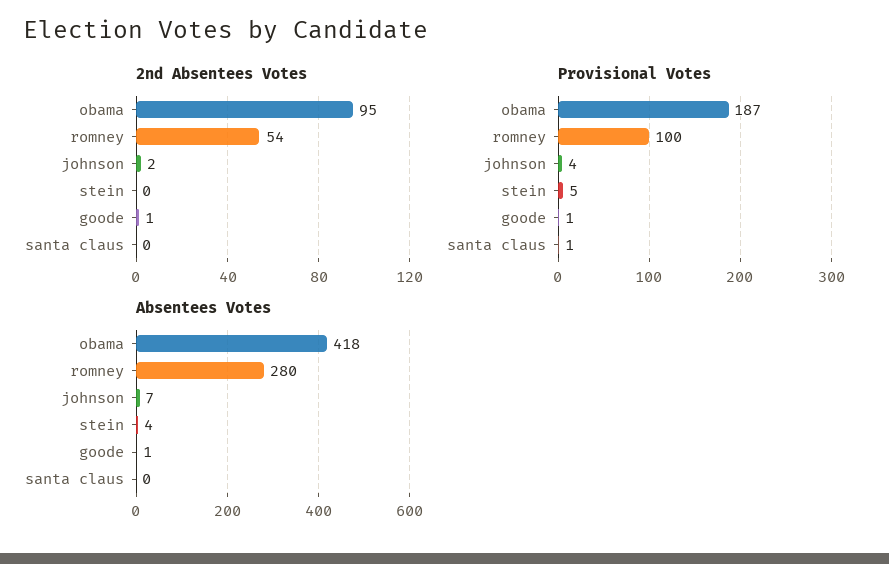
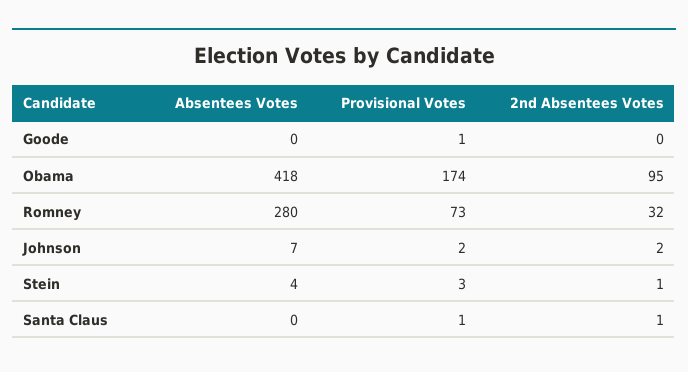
2nd Absentees Votes, romney: 54 -> 32
2nd Absentees Votes, stein: 0 -> 1
2nd Absentees Votes, goode: 1 -> 0
2nd Absentees Votes, santa claus: 0 -> 1
Provisional Votes, obama: 187 -> 174
Provisional Votes, romney: 100 -> 73
Provisional Votes, johnson: 4 -> 2
Provisional Votes, stein: 5 -> 3
Absentees Votes, goode: 1 -> 0

